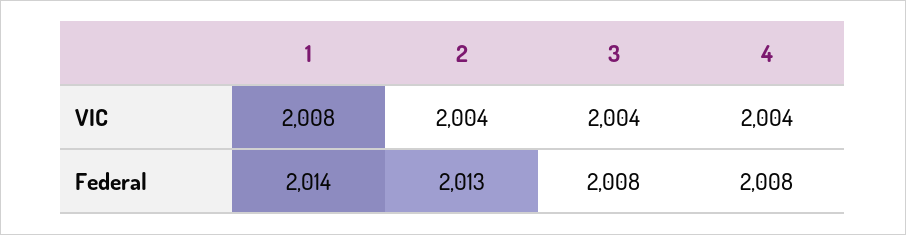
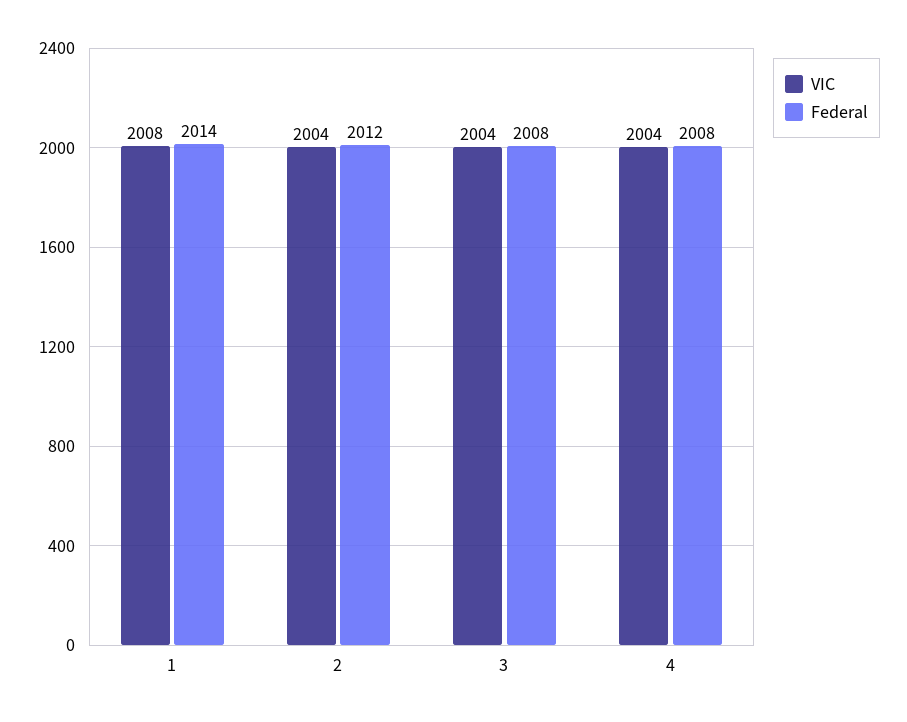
Federal, 2: 2013 -> 2012

